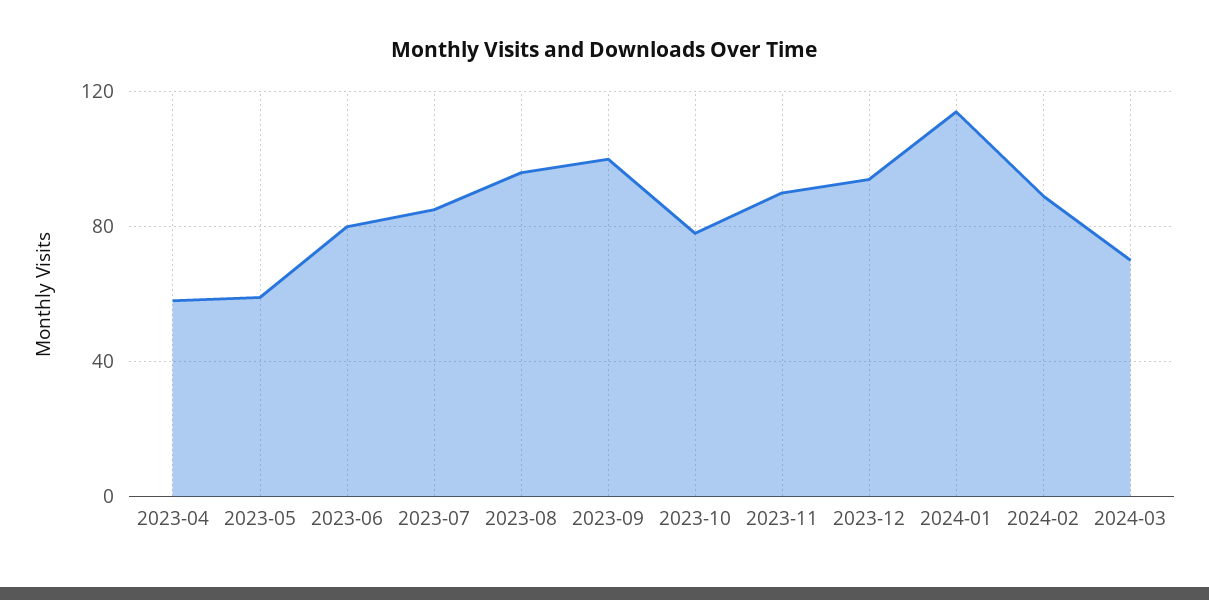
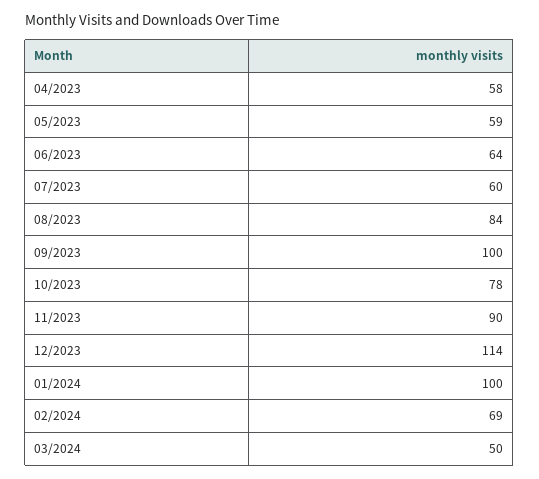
2023-06: 80 -> 64
2023-07: 85 -> 60
2023-08: 95 -> 84
2023-12: 95 -> 114
2024-01: 115 -> 100
2024-02: 90 -> 69
2024-03: 70 -> 50

